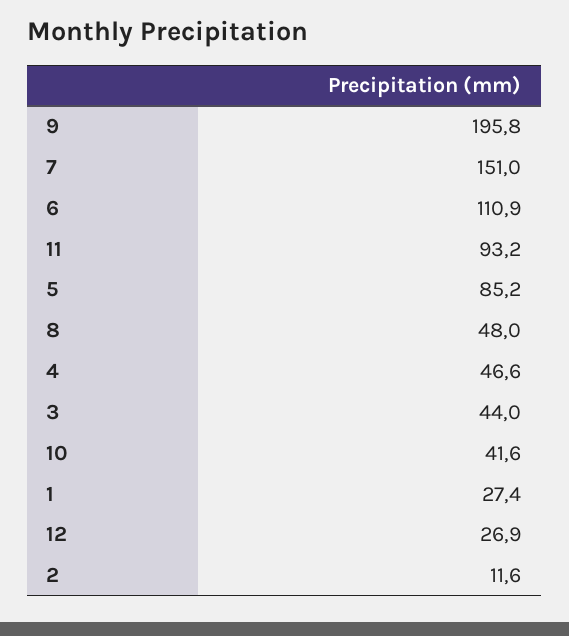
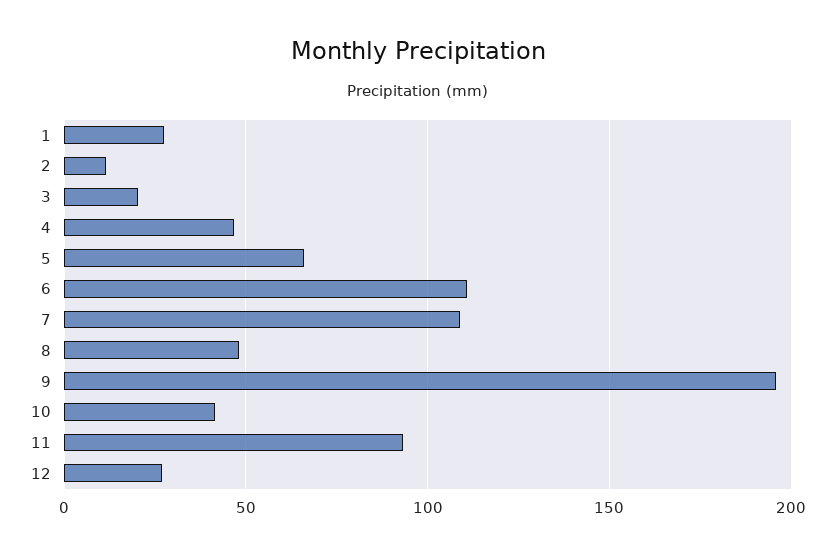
7: 151 -> 110
5: 85.2 -> 65
3: 44 -> 20

